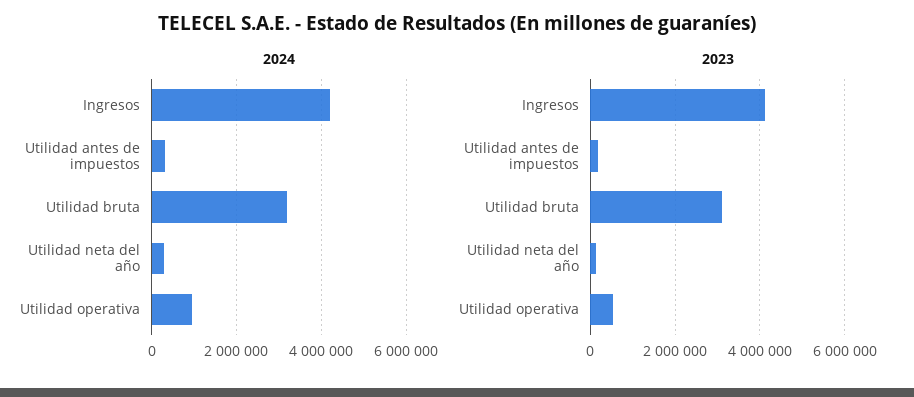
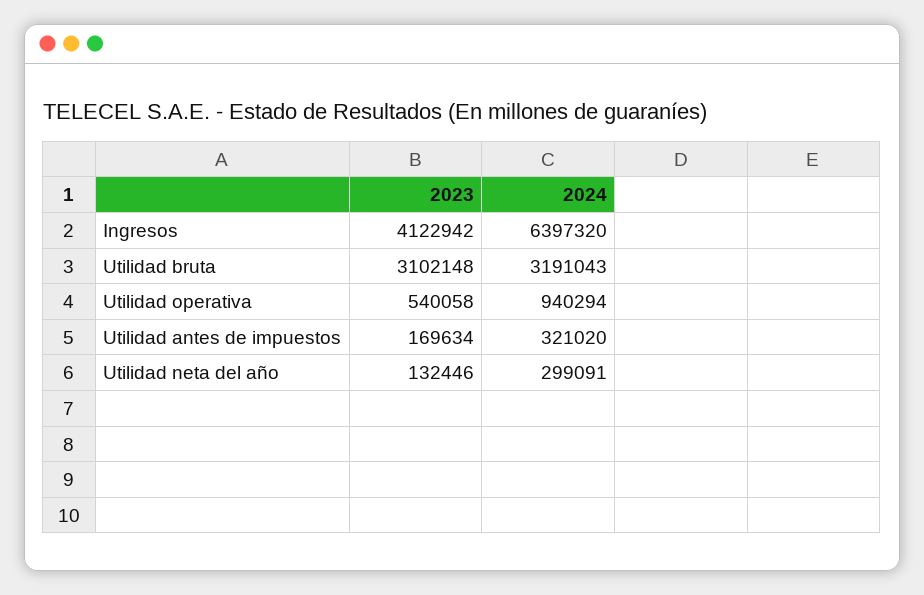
2024, Ingresos: 4200000 -> 6397320

